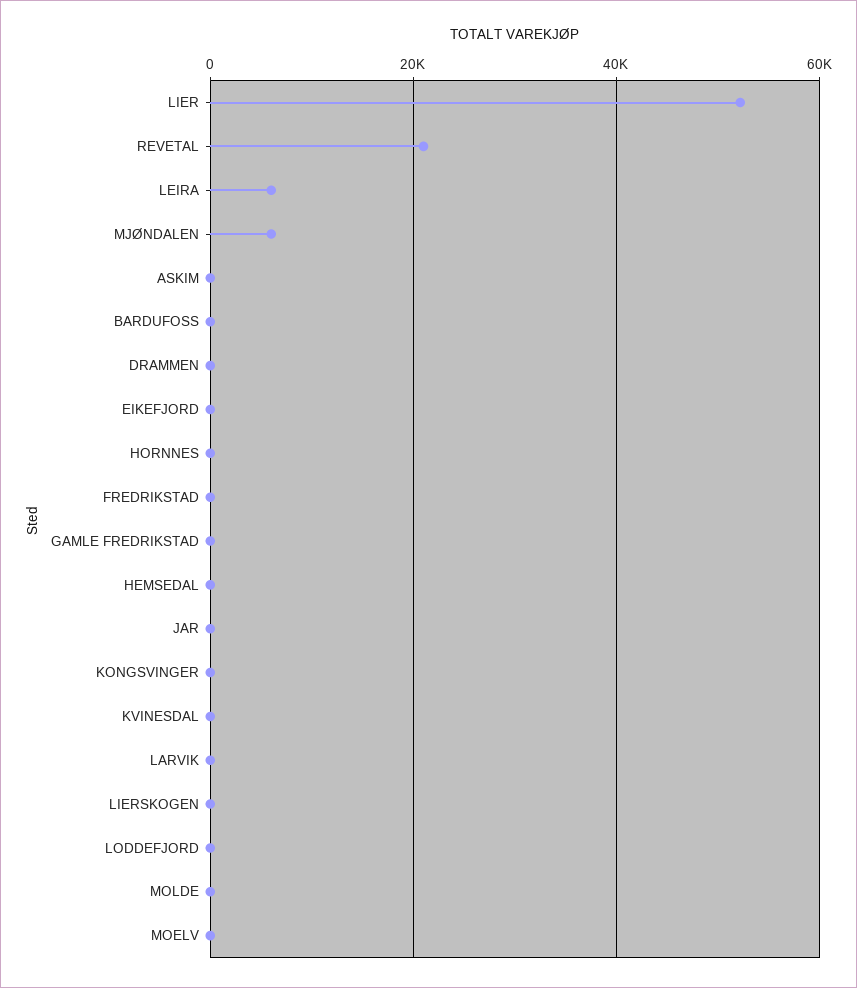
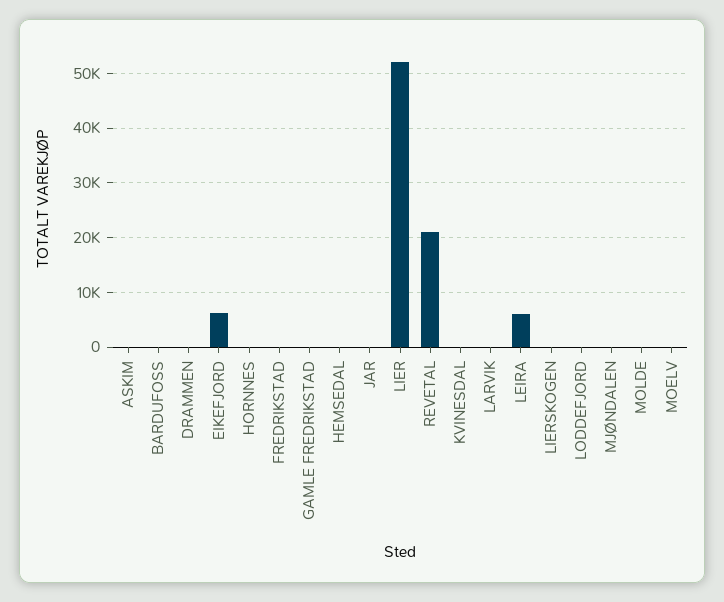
MJØNDALEN: 6000 -> 0
EIKEFJORD: 0 -> 6000
KONGSVINGER: 0 -> none

